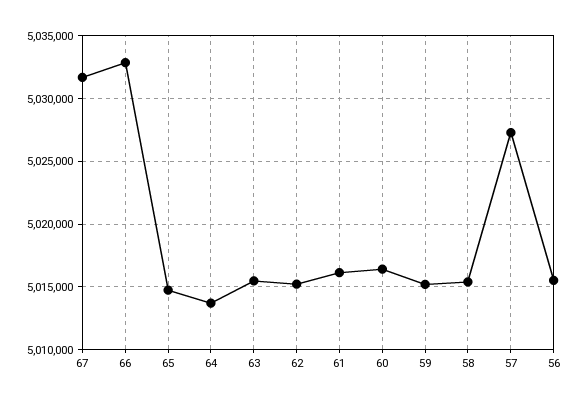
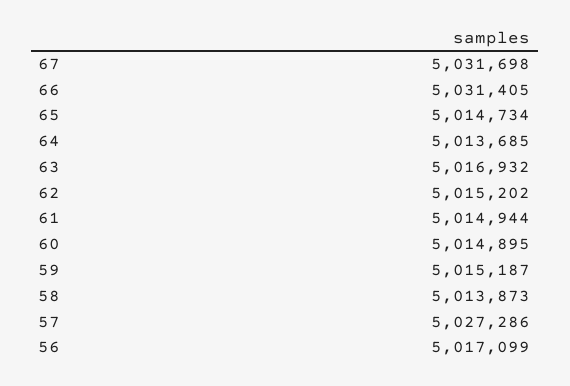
66: 5033000 -> 5031405
63: 5015500 -> 5016932
61: 5016000 -> 5014944
60: 5016500 -> 5014895
58: 5015500 -> 5013873
56: 5015500 -> 5017099

